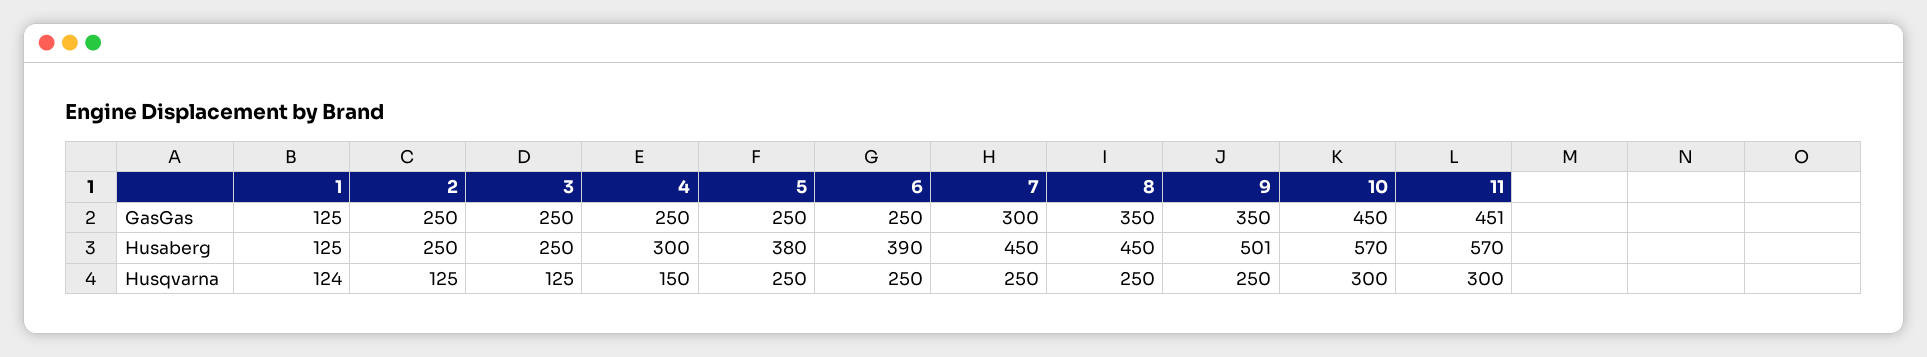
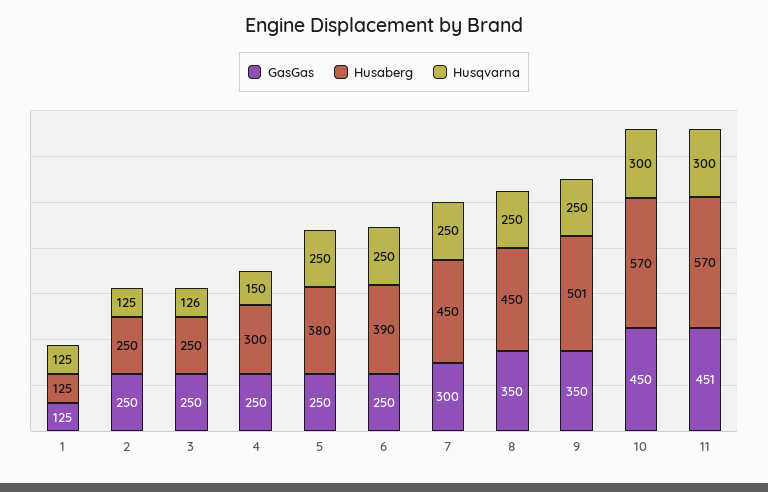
Husqvarna, 1: 124 -> 125
Husqvarna, 3: 125 -> 126

